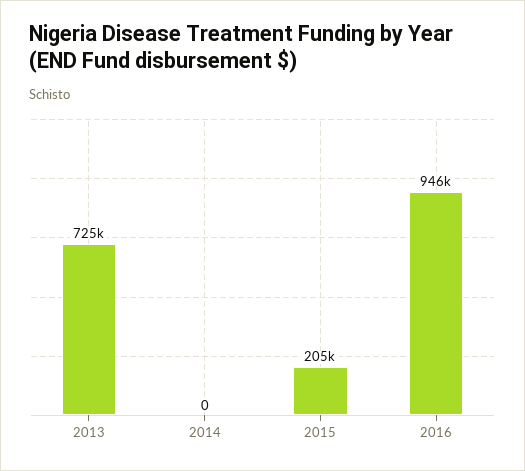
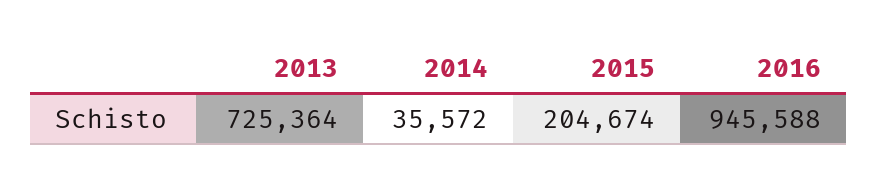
2014: 0 -> 35572

